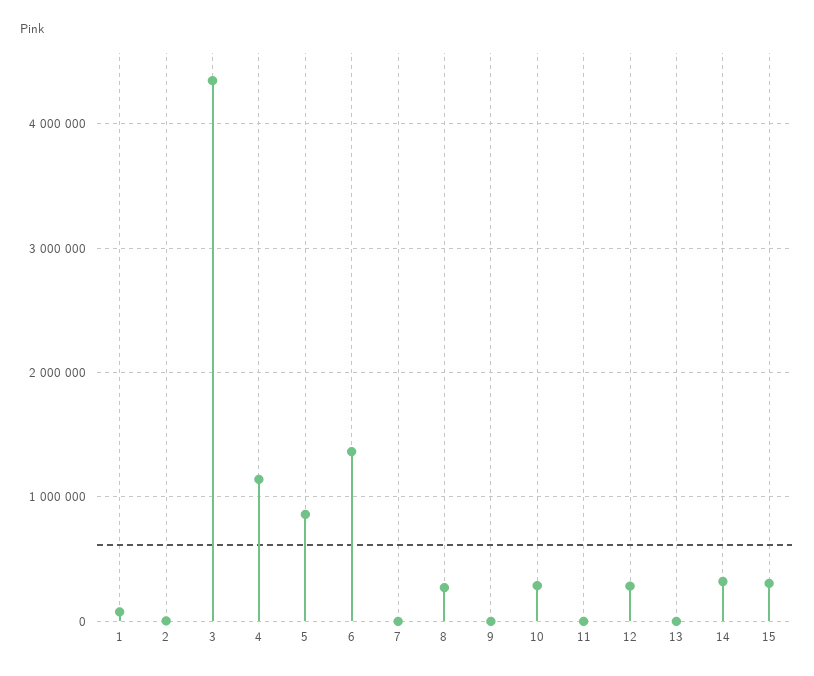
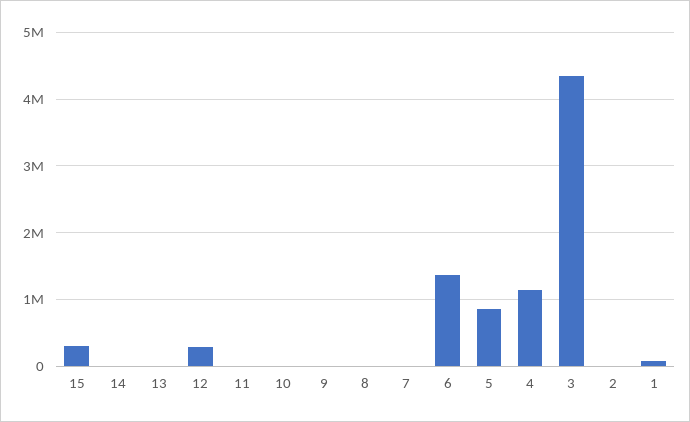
8: 300000 -> 0
10: 300000 -> 0
14: 300000 -> 0

